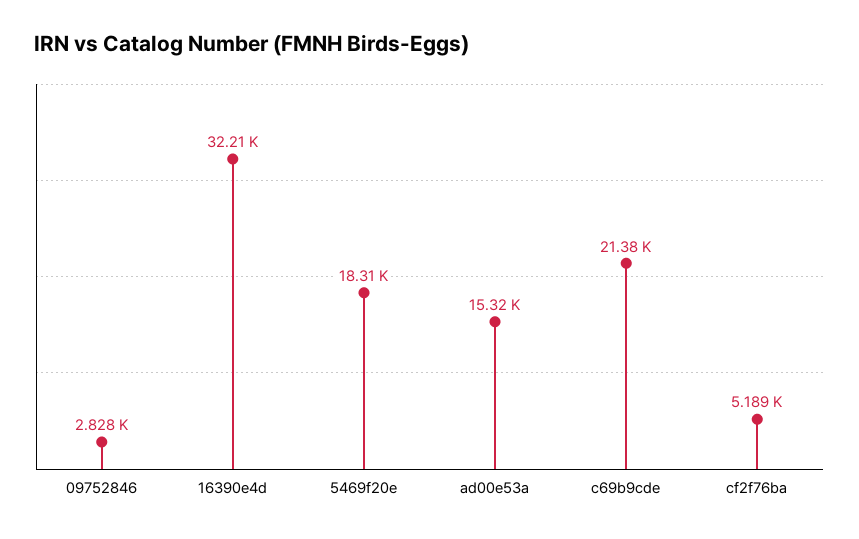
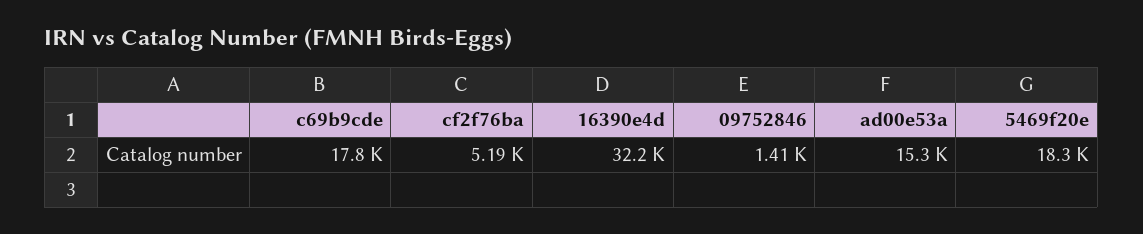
09752846: 2828 -> 1410
c69b9cde: 21380 -> 17800

